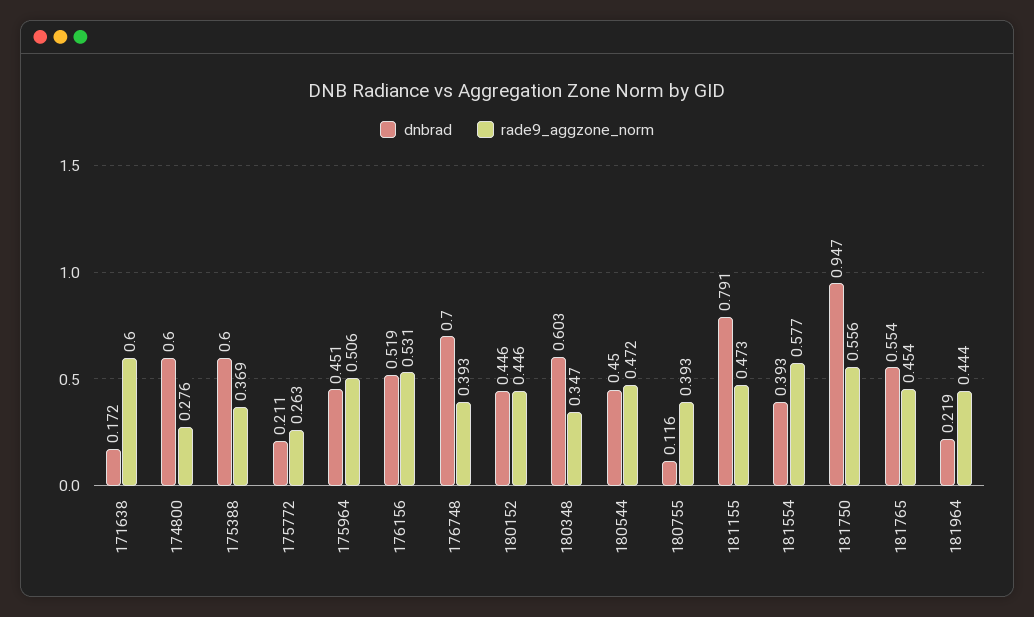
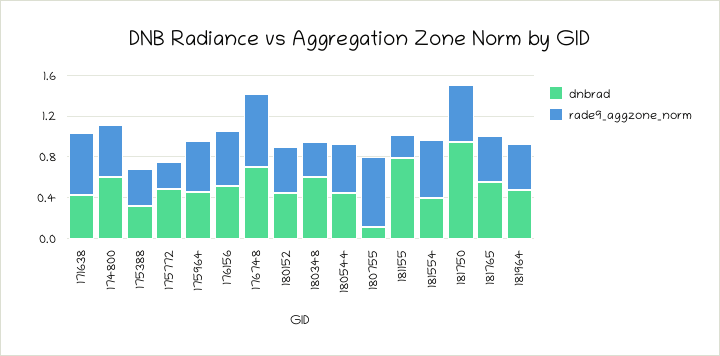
dnbrad, 171638: 0.172 -> 0.4
rade9_aggzone_norm, 174800: 0.276 -> 0.5
dnbrad, 175388: 0.6 -> 0.3
dnbrad, 175772: 0.211 -> 0.5
rade9_aggzone_norm, 176748: 0.393 -> 0.7
rade9_aggzone_norm, 180755: 0.393 -> 0.7
rade9_aggzone_norm, 181155: 0.473 -> 0.2
dnbrad, 181964: 0.219 -> 0.5

